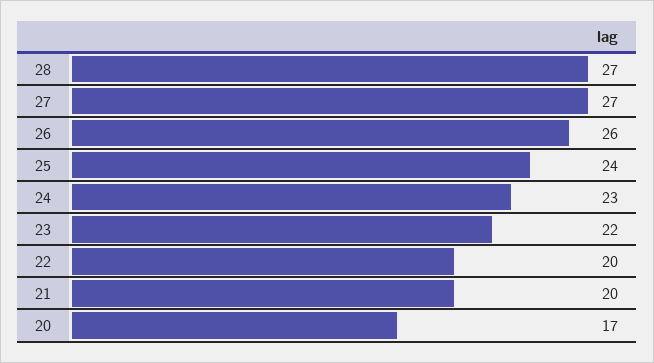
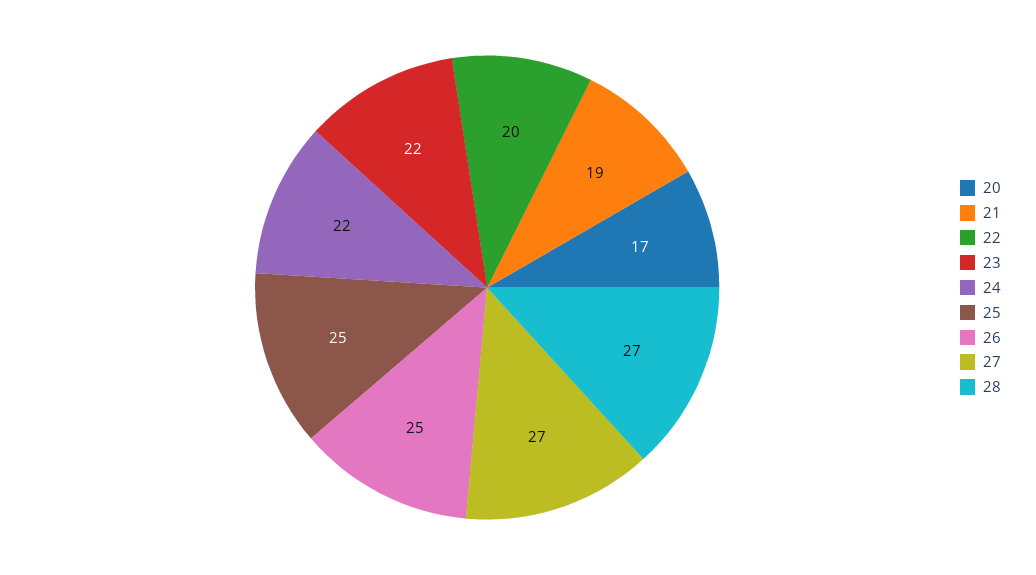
26: 26 -> 25
25: 24 -> 25
24: 23 -> 22
21: 20 -> 19

